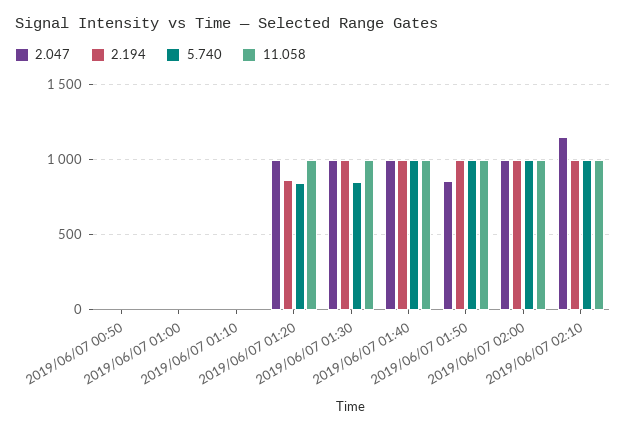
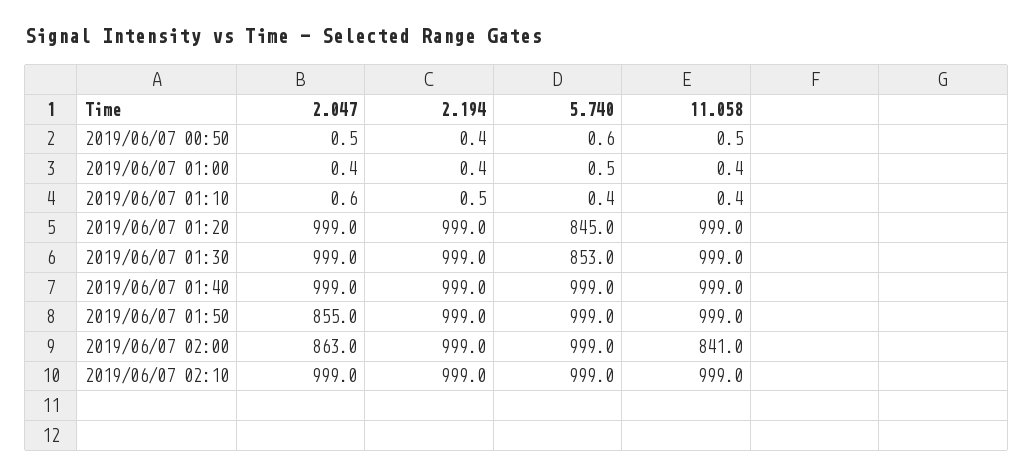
2.194, 2019/06/07 01:20: 850 -> 999
2.047, 2019/06/07 02:00: 1000 -> 863
11.058, 2019/06/07 02:00: 1000 -> 841
2.047, 2019/06/07 02:10: 1150 -> 999

